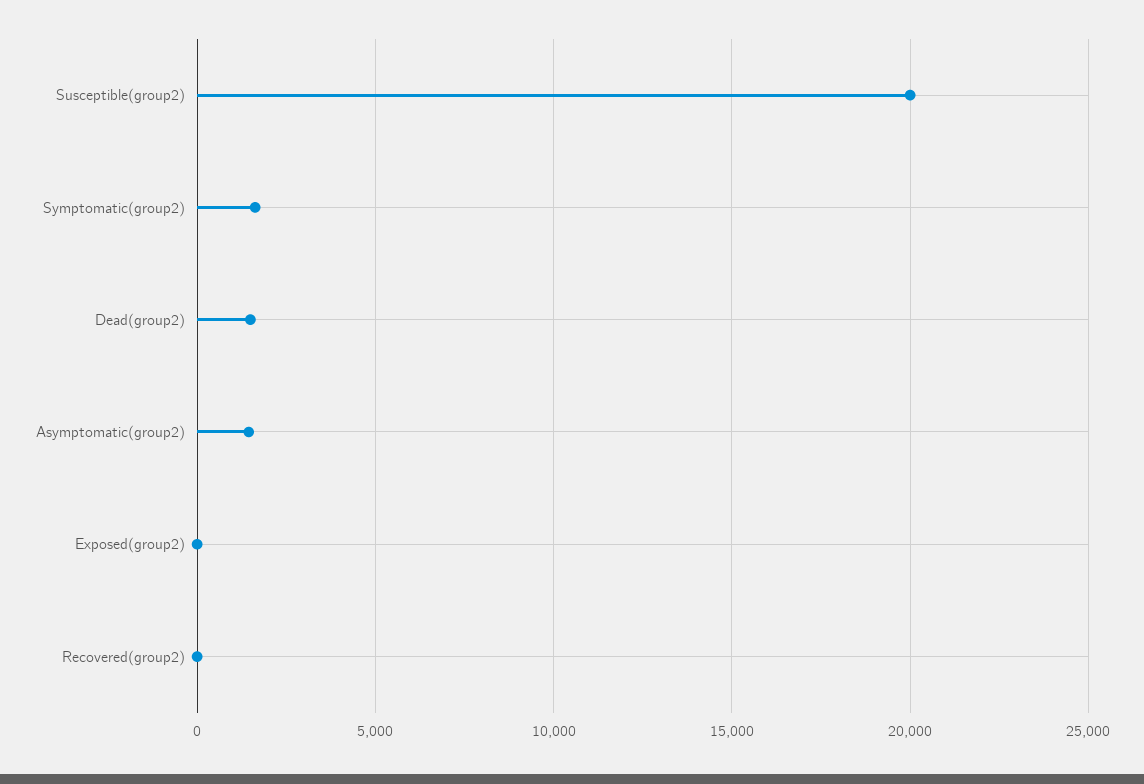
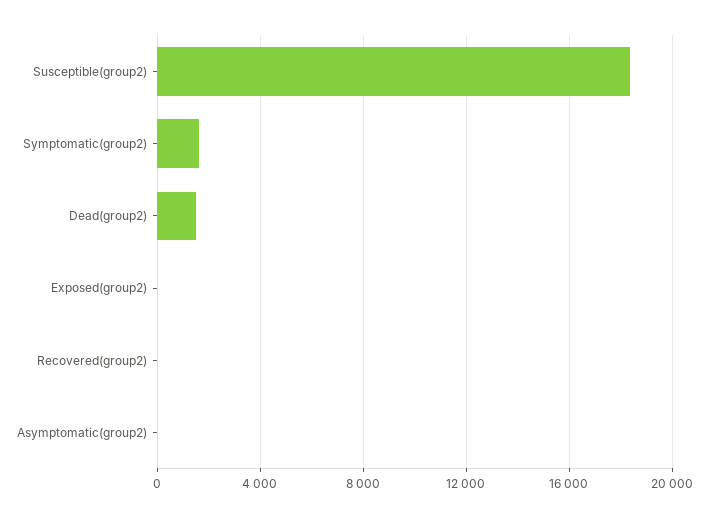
Susceptible(group2): 20000 -> 18500
Asymptomatic(group2): 1500 -> 0

